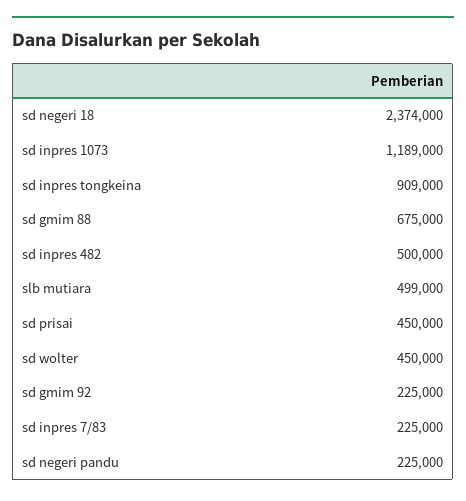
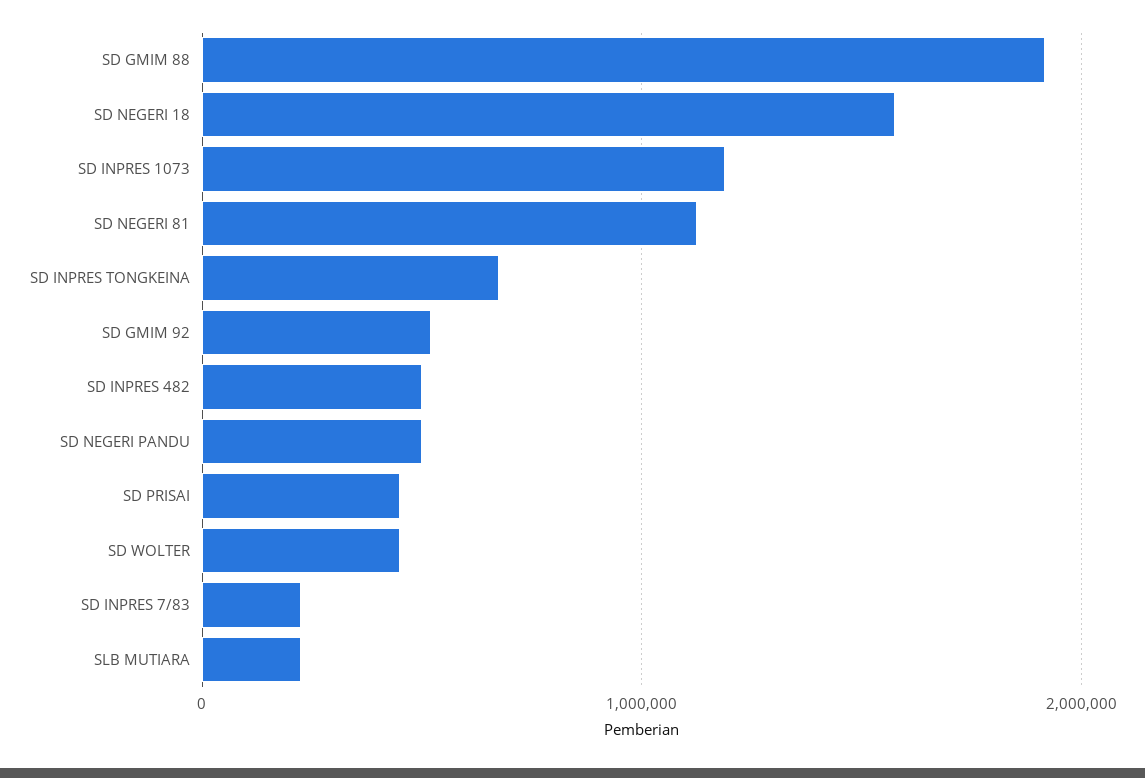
sd negeri 18: 2374000 -> 1600000
sd inpres tongkeina: 909000 -> 700000
sd gmim 88: 675000 -> 1900000
slb mutiara: 499000 -> 200000
sd gmim 92: 225000 -> 500000
sd negeri pandu: 225000 -> 500000
SD NEGERI 81: none -> 1100000

